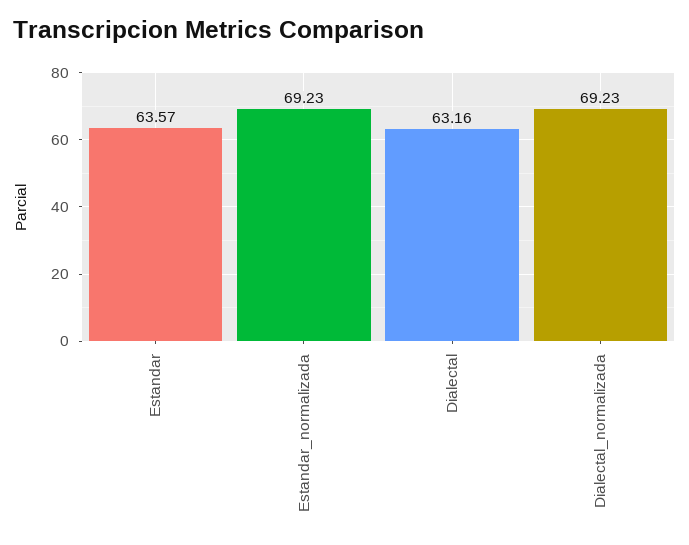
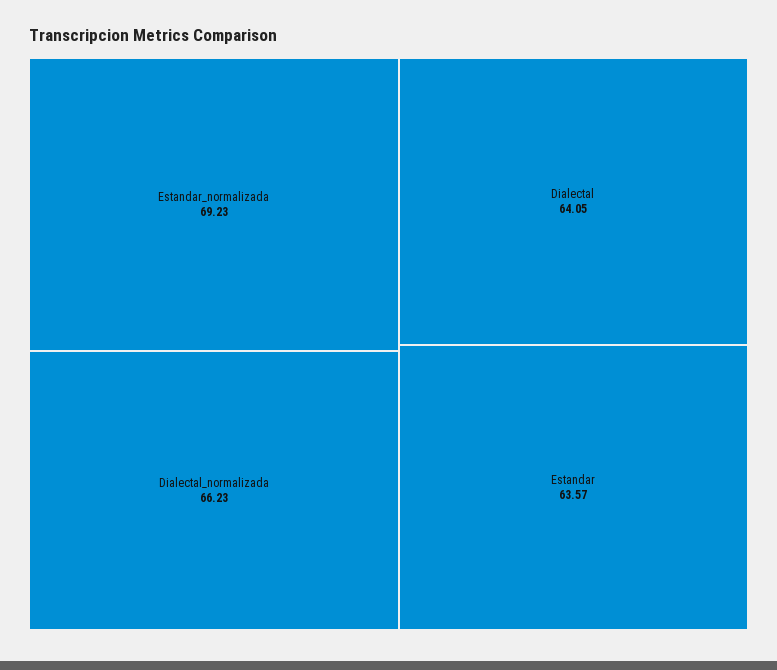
Dialectal: 63.16 -> 64.05
Dialectal_normalizada: 69.23 -> 66.23

